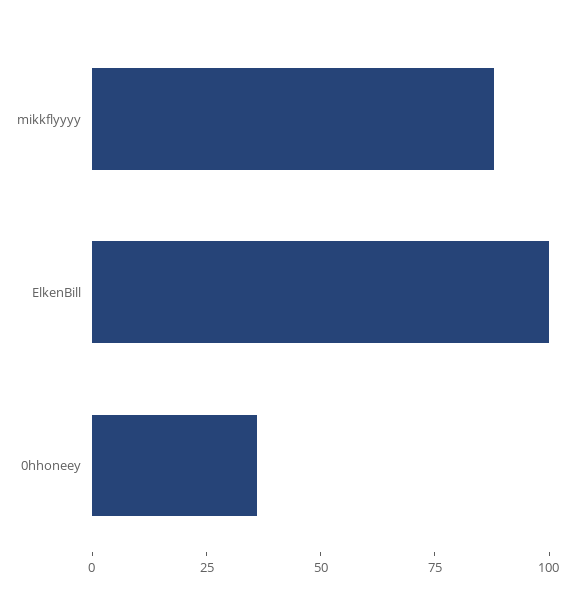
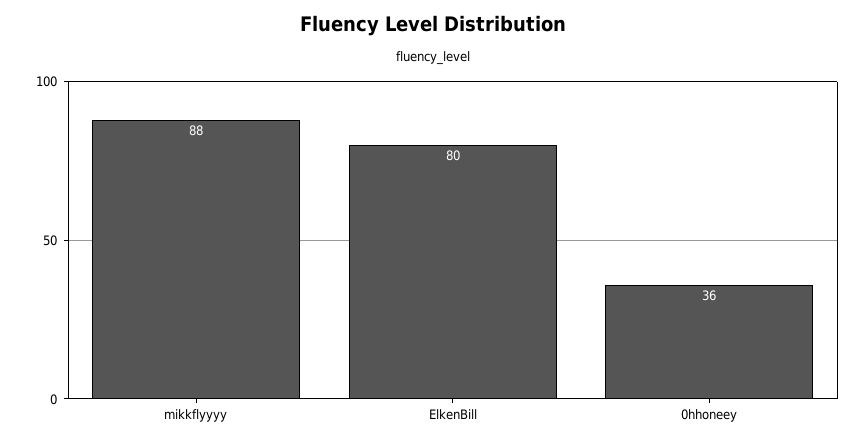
ElkenBill: 100 -> 80

